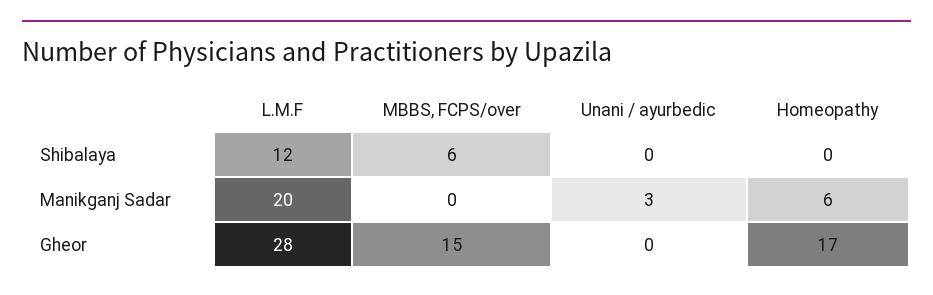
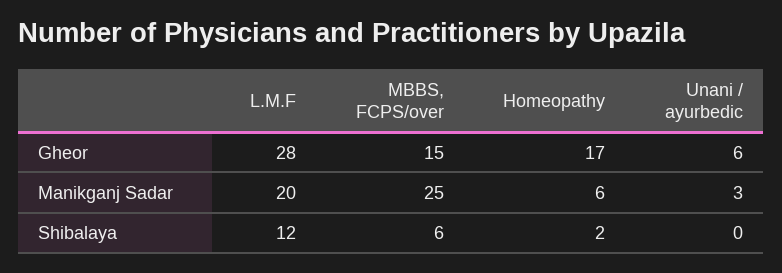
Homeopathy, Shibalaya: 0 -> 2
MBBS, FCPS/over, Manikganj Sadar: 0 -> 25
Unani / ayurbedic, Gheor: 0 -> 6

